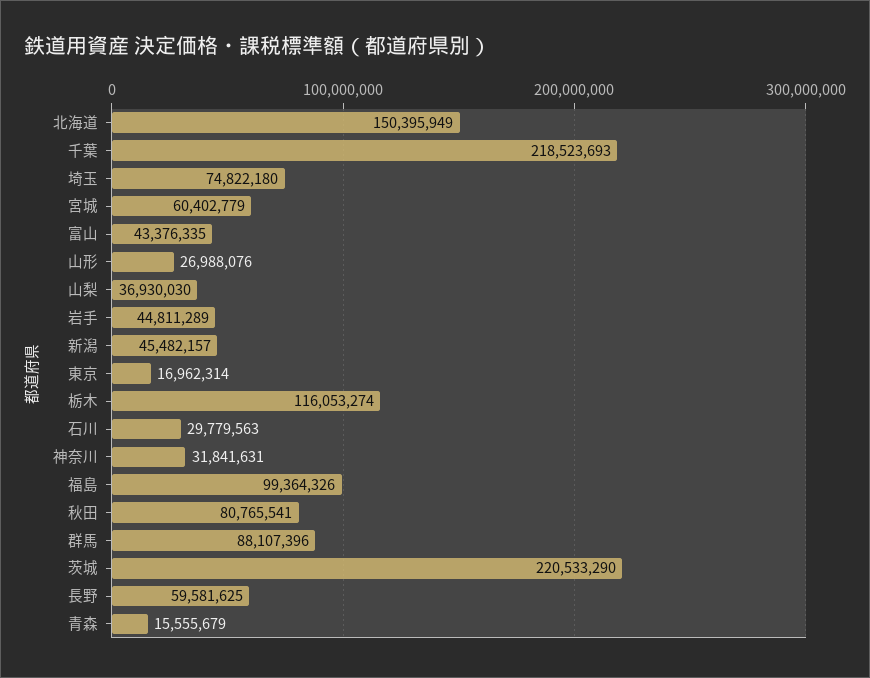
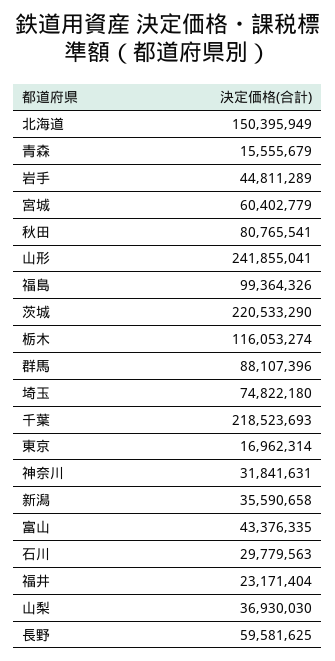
山形: 26988076 -> 241855041
新潟: 45482157 -> 35590658
福井: none -> 23171404

